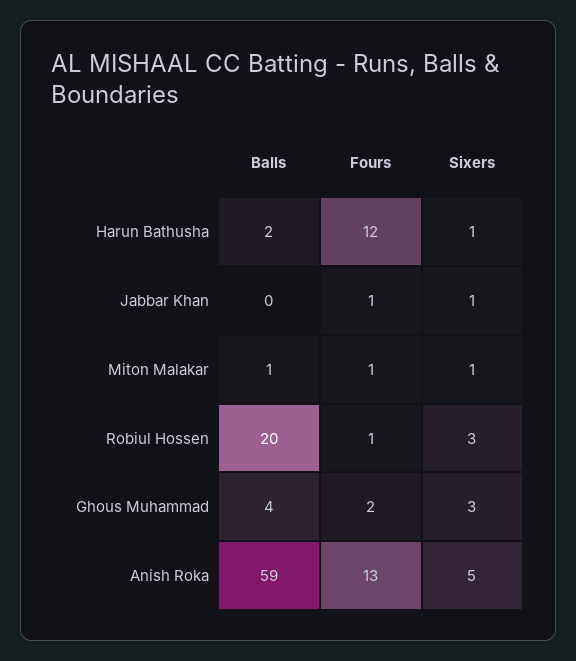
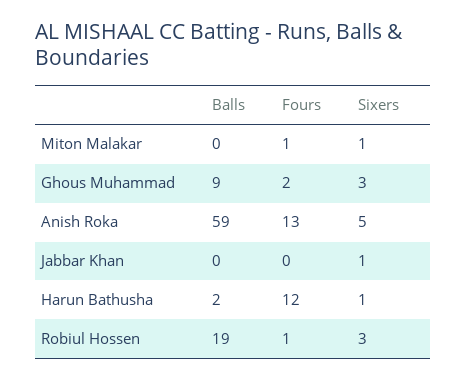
Fours, Jabbar Khan: 1 -> 0
Balls, Miton Malakar: 1 -> 0
Balls, Robiul Hossen: 20 -> 19
Balls, Ghous Muhammad: 4 -> 9

